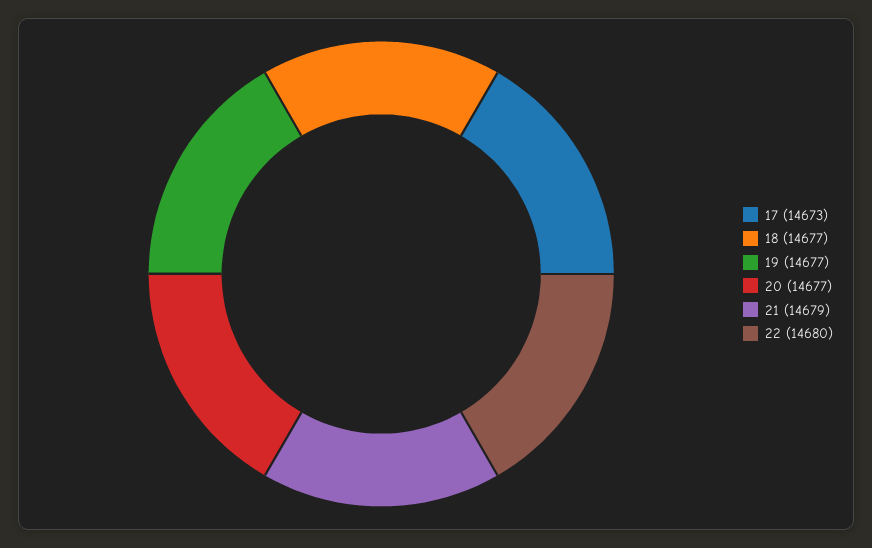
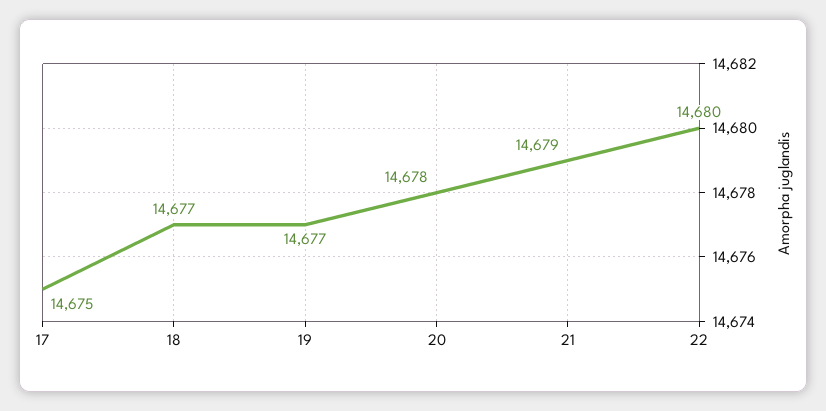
17: 14673 -> 14675
20: 14677 -> 14678

